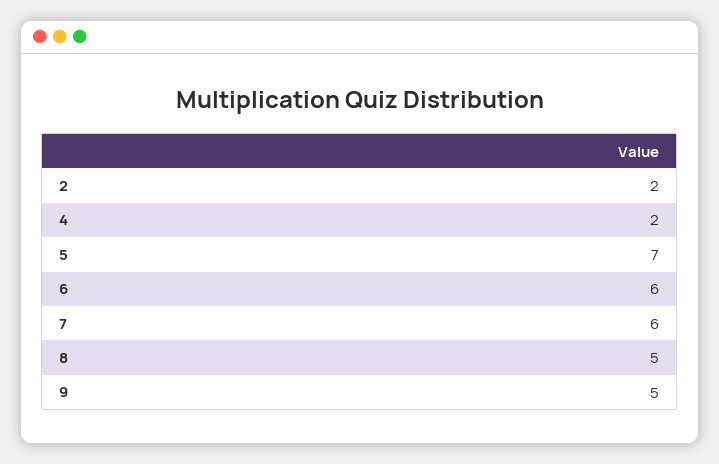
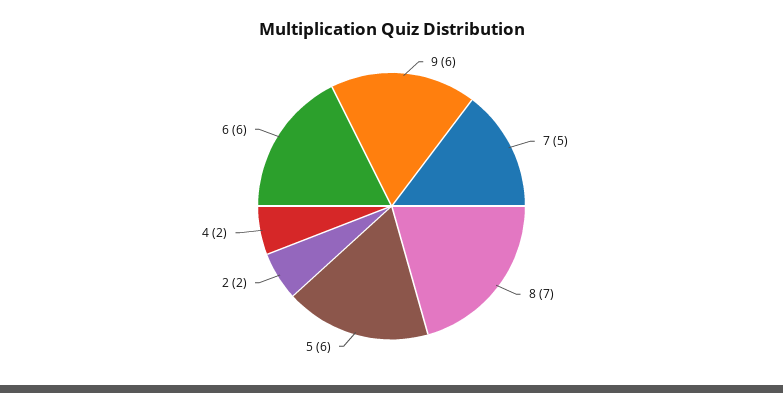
5: 7 -> 6
7: 6 -> 5
8: 5 -> 7
9: 5 -> 6

